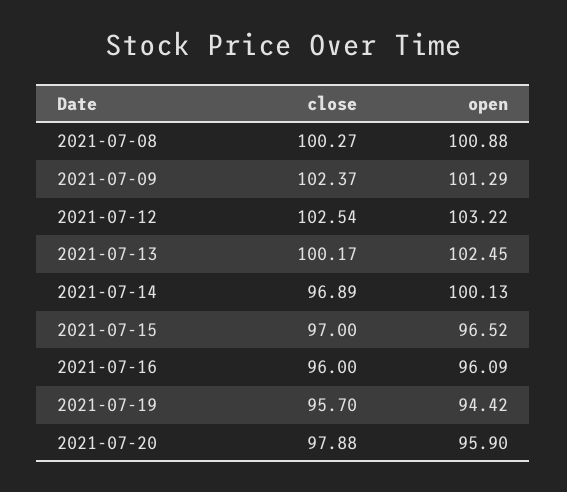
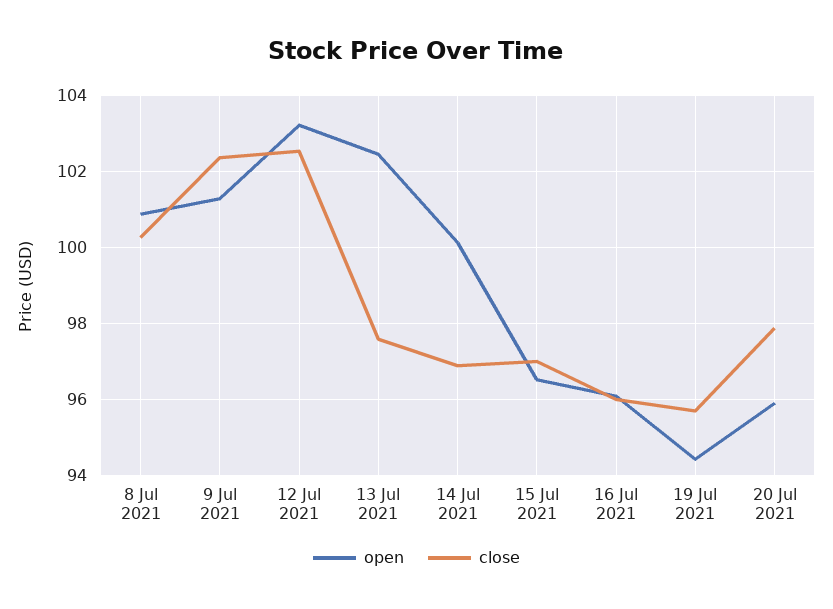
close, 2021-07-13: 100.17 -> 97.6

